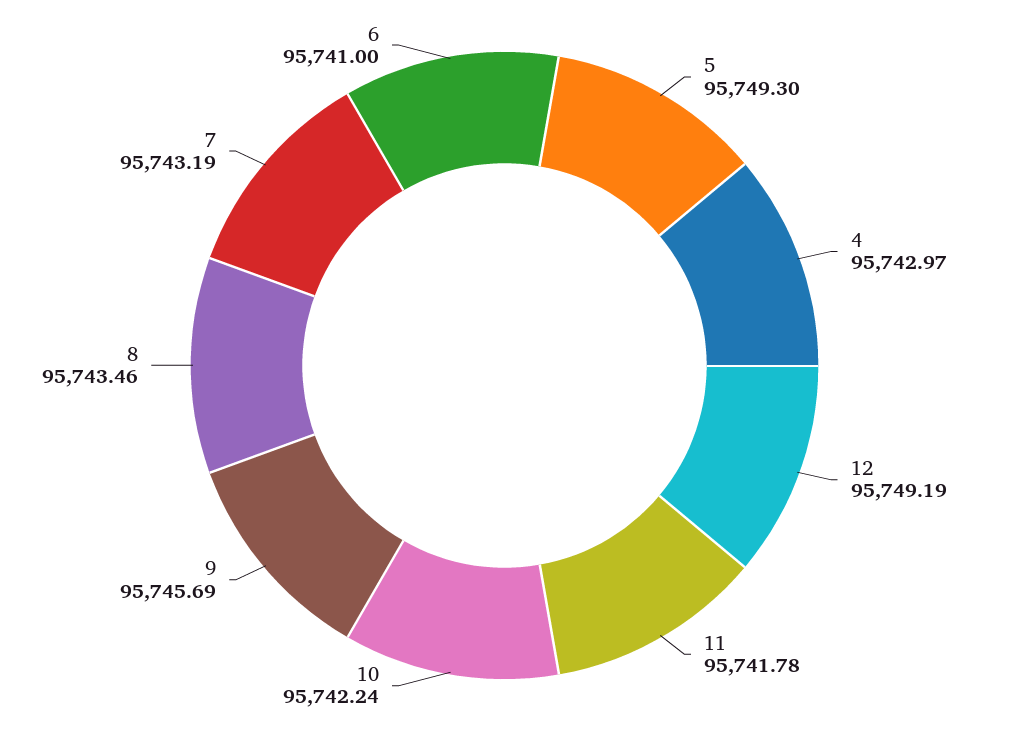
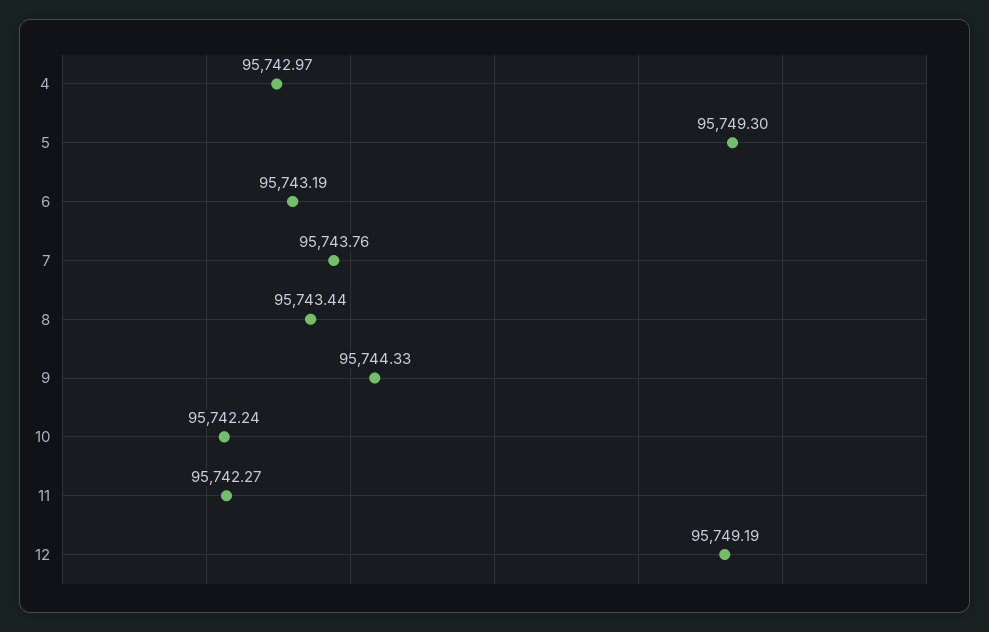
11: 95741.78 -> 95742.27
9: 95745.69 -> 95744.33
8: 95743.46 -> 95743.44
7: 95743.19 -> 95743.76
6: 95741 -> 95743.19

